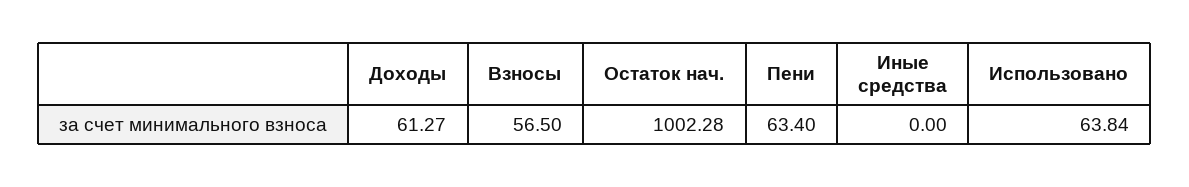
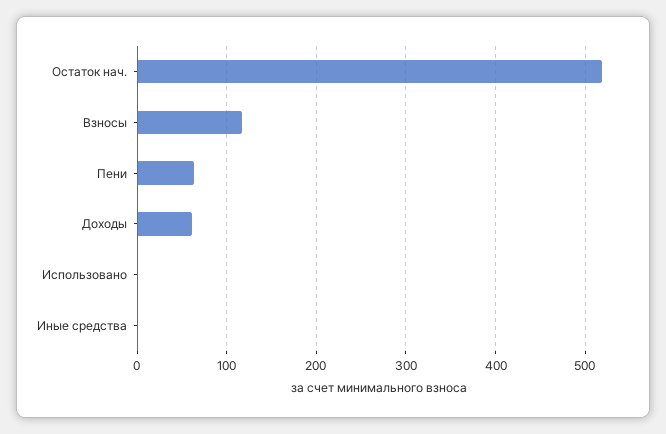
Взносы: 56.5 -> 120
Остаток нач.: 1002.28 -> 520
Использовано: 63.84 -> 0

